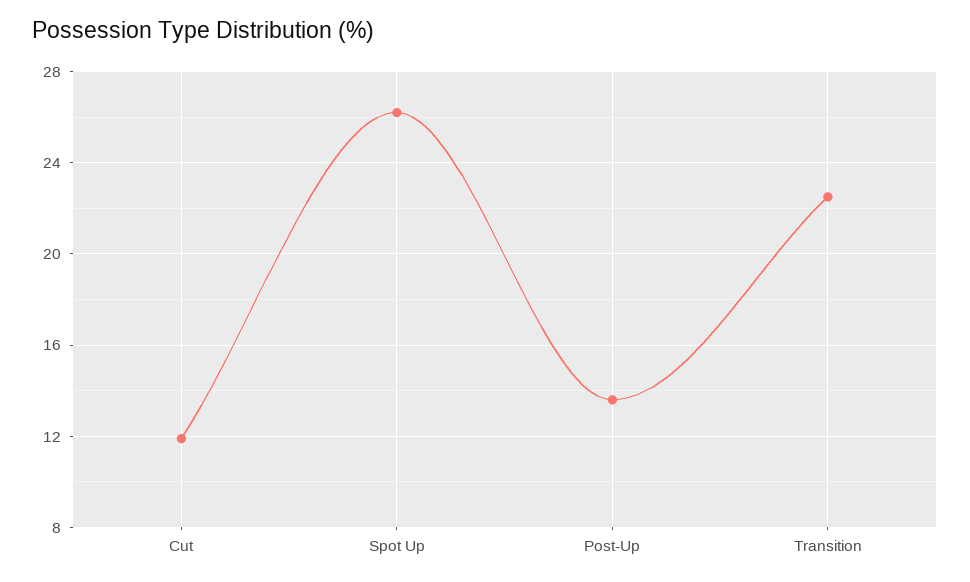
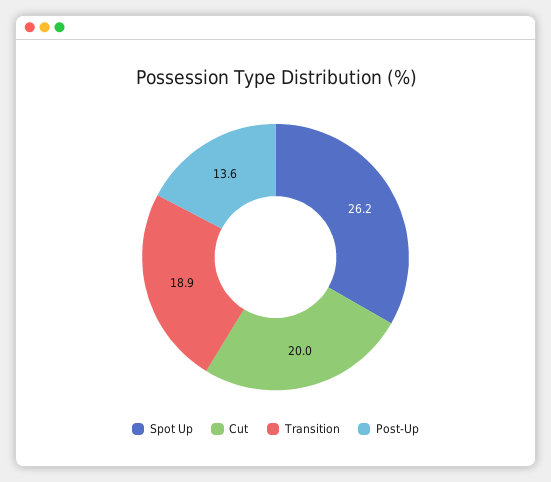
Cut: 12 -> 20
Transition: 22.5 -> 18.9

